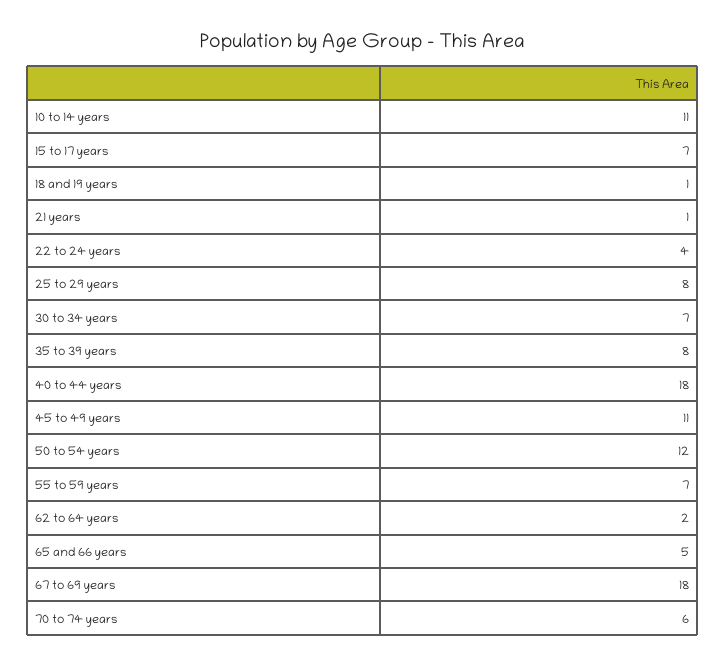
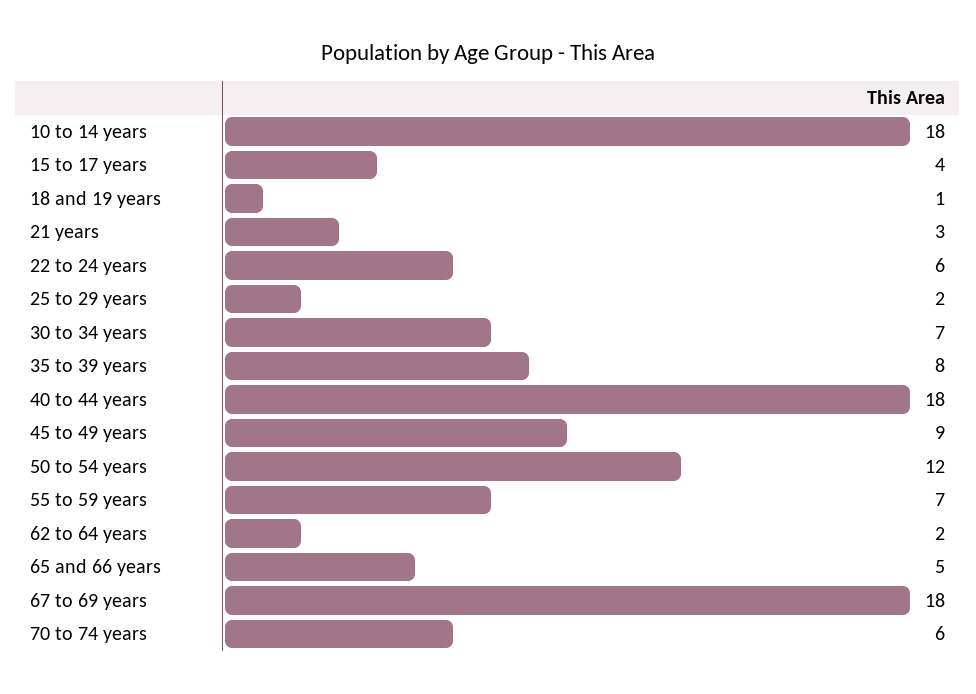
10 to 14 years: 11 -> 18
15 to 17 years: 7 -> 4
21 years: 1 -> 3
22 to 24 years: 4 -> 6
25 to 29 years: 8 -> 2
45 to 49 years: 11 -> 9

